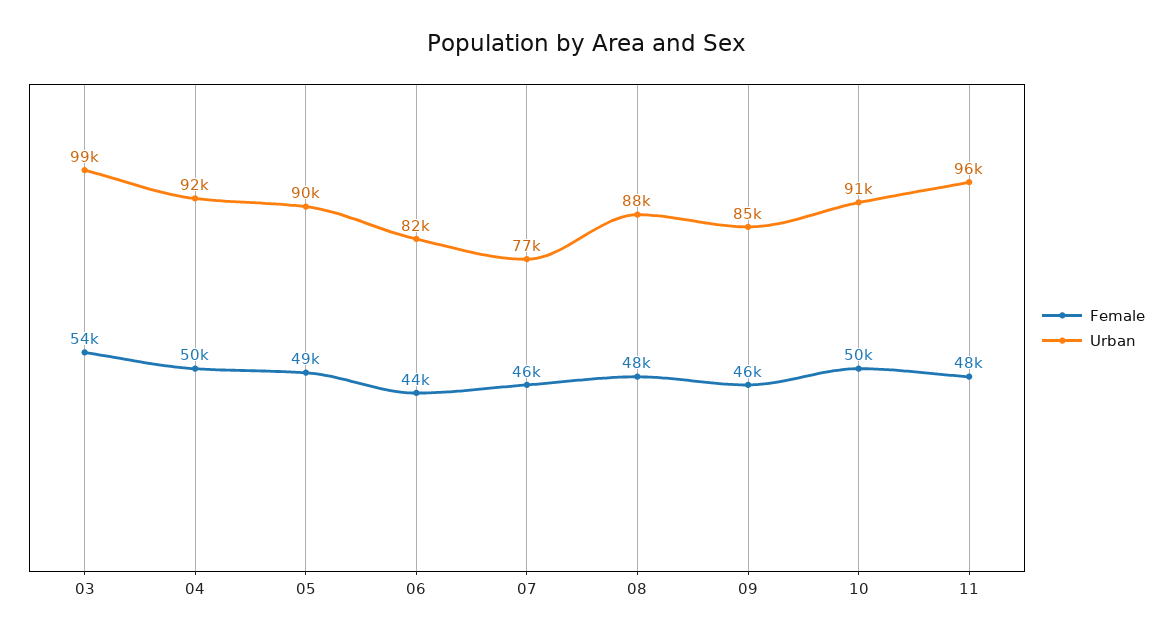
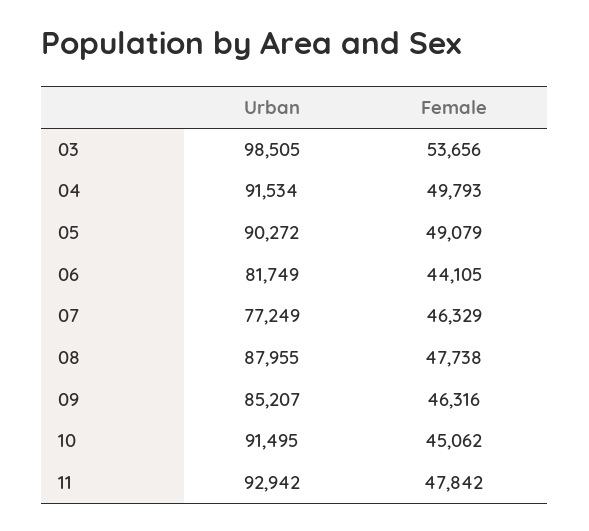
Female, 10: 50000 -> 45062
Urban, 11: 96000 -> 92942

